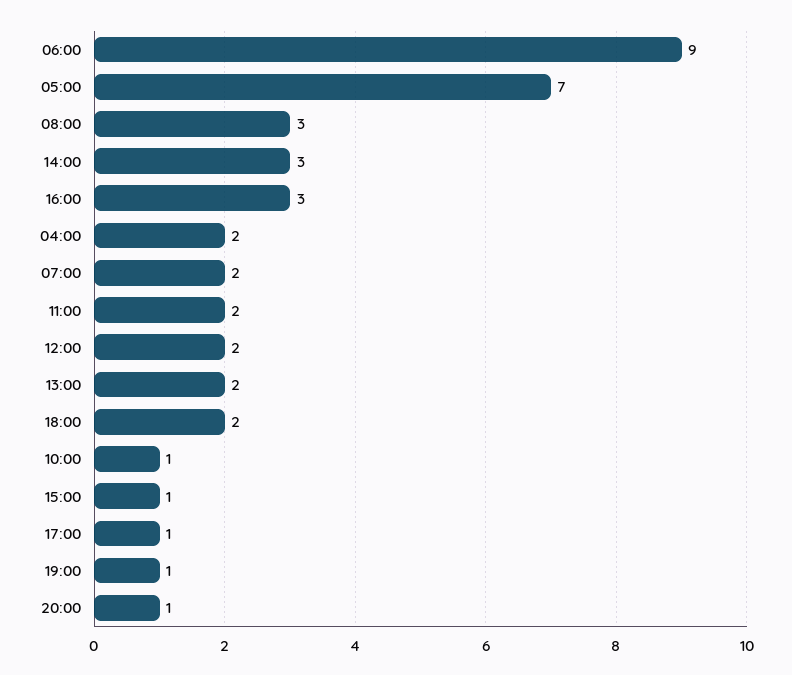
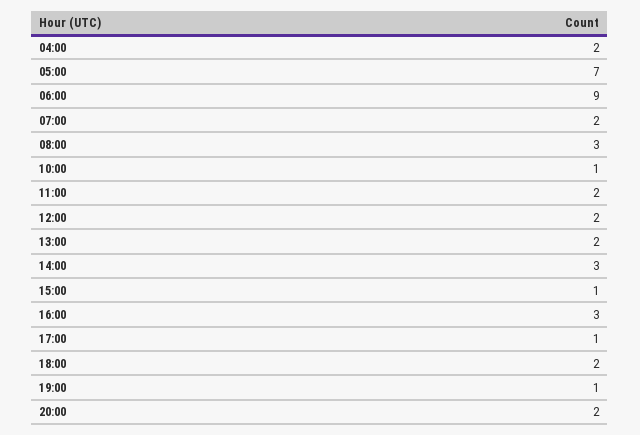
20:00: 1 -> 2

